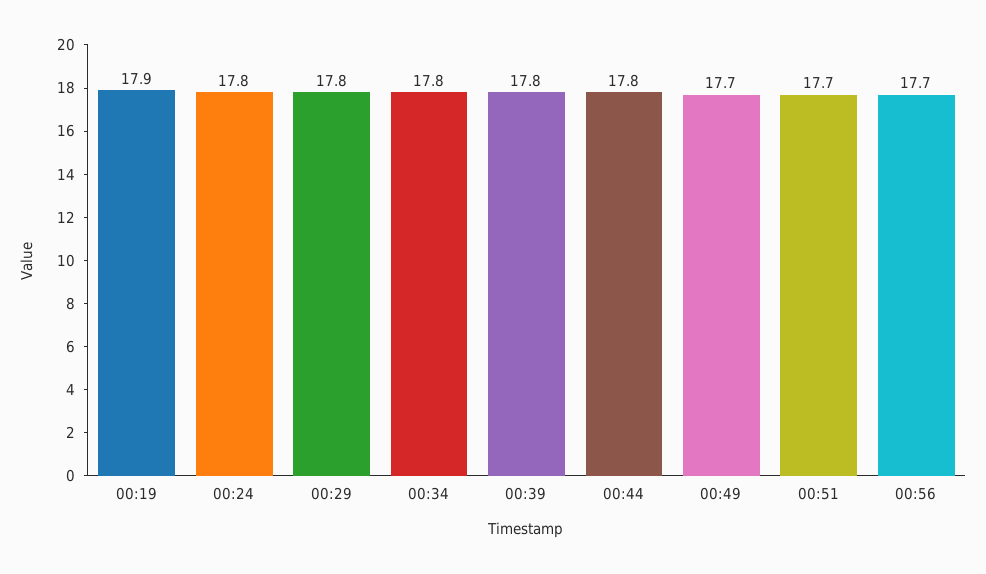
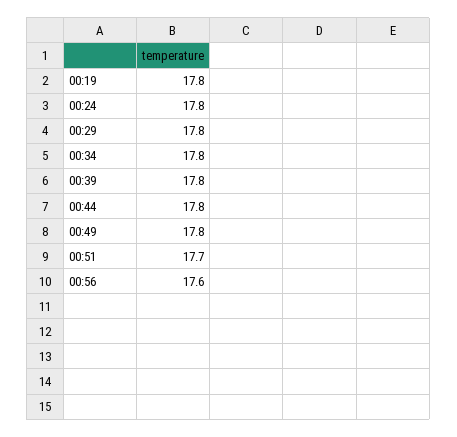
00:19: 17.9 -> 17.8
00:49: 17.7 -> 17.8
00:56: 17.7 -> 17.6

